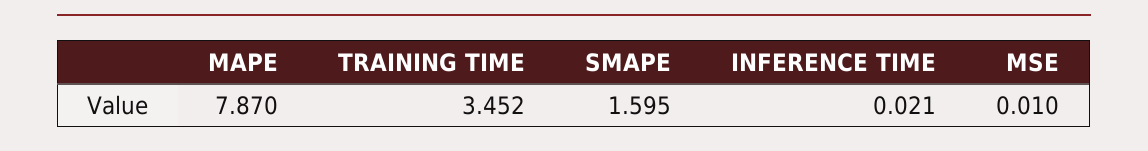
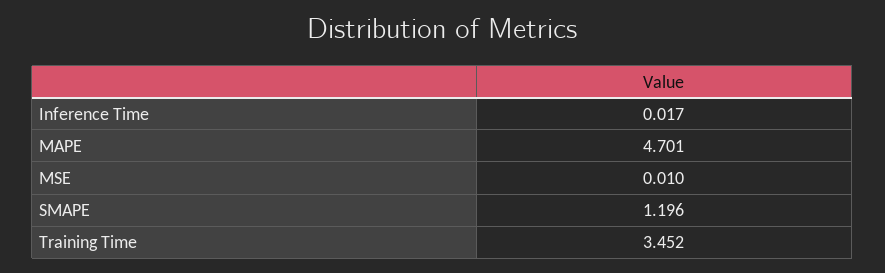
MAPE: 7.87 -> 4.701
SMAPE: 1.595 -> 1.196
INFERENCE TIME: 0.021 -> 0.017

